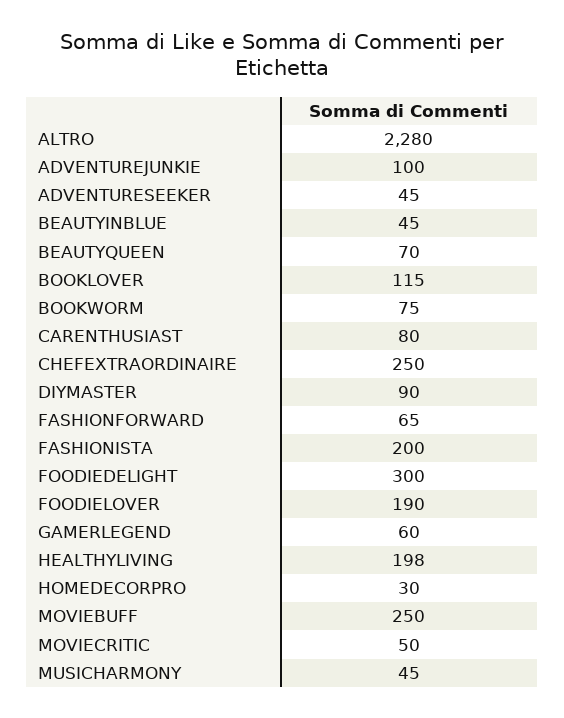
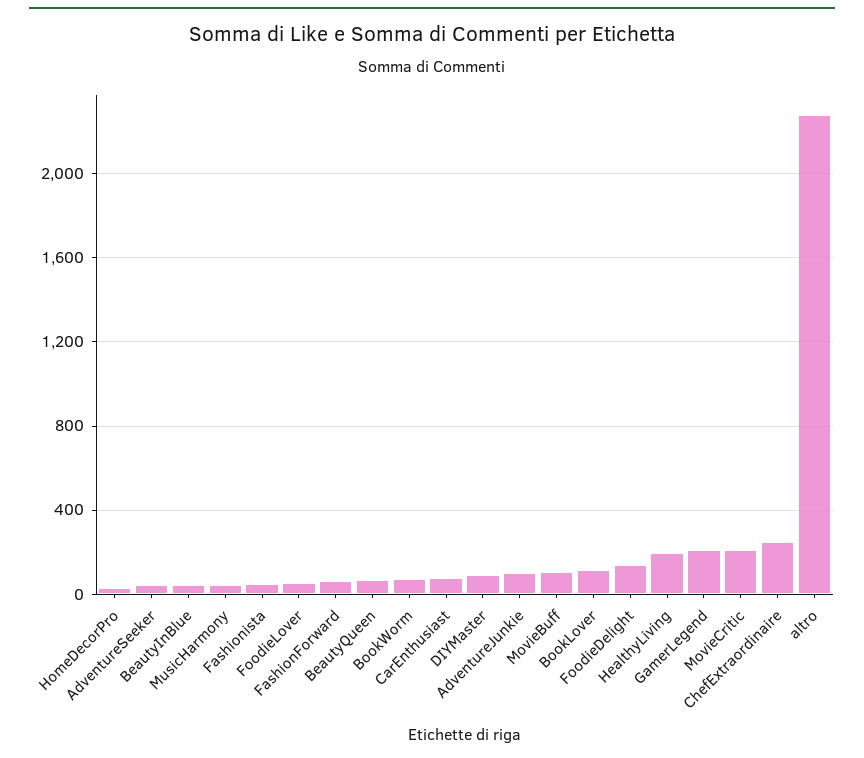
FASHIONISTA: 200 -> 50
FOODIEDELIGHT: 300 -> 150
FOODIELOVER: 190 -> 50
GAMERLEGEND: 60 -> 200
MOVIEBUFF: 250 -> 100
MOVIECRITIC: 50 -> 200

